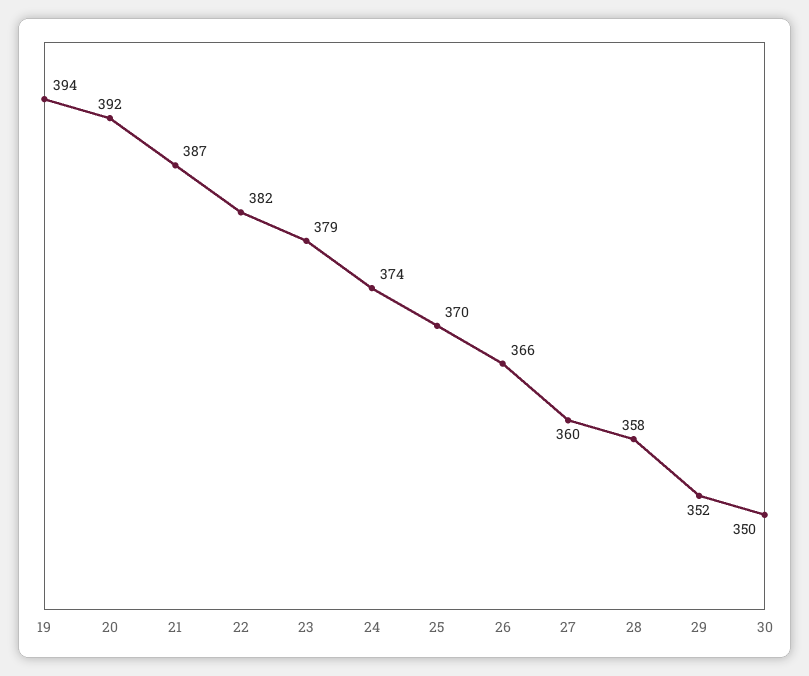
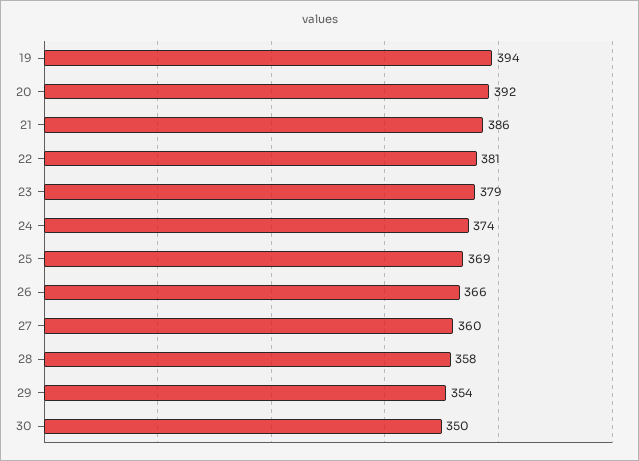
21: 387 -> 386
22: 382 -> 381
25: 370 -> 369
29: 352 -> 354

